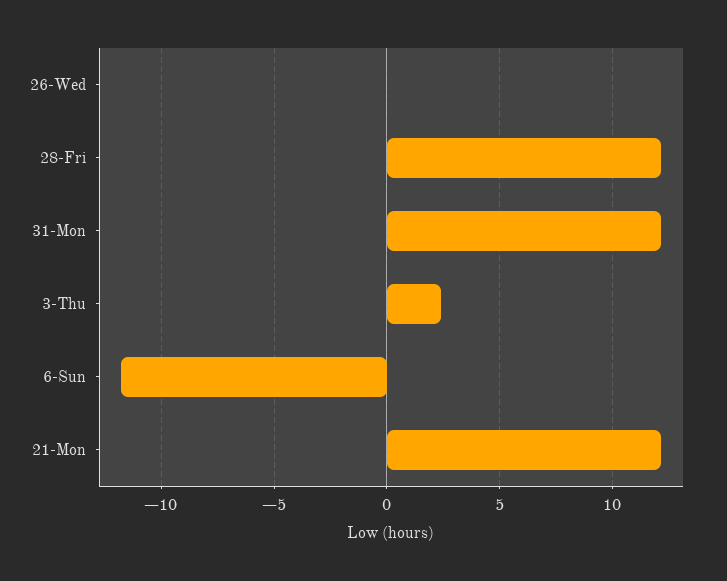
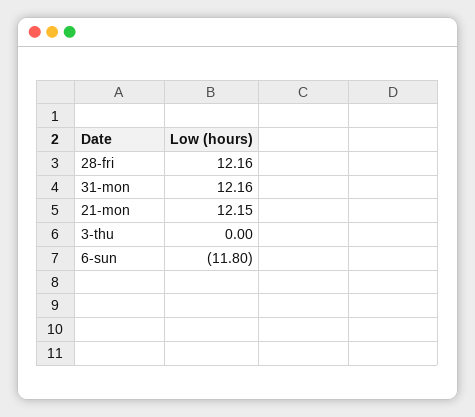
26-Wed: 0 -> none
3-Thu: 2.5 -> 0

